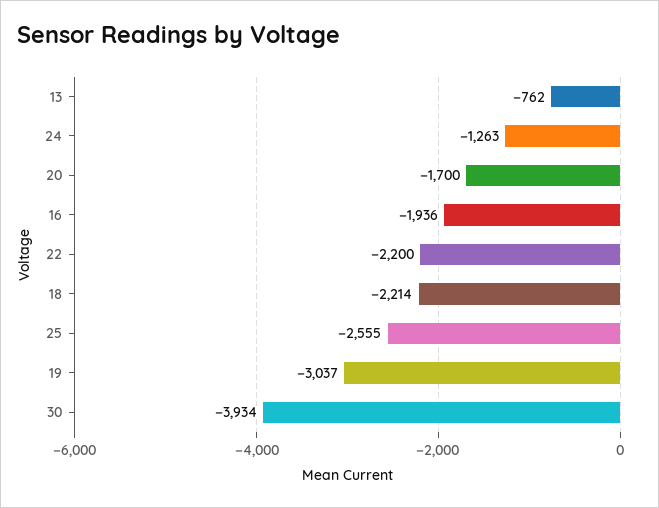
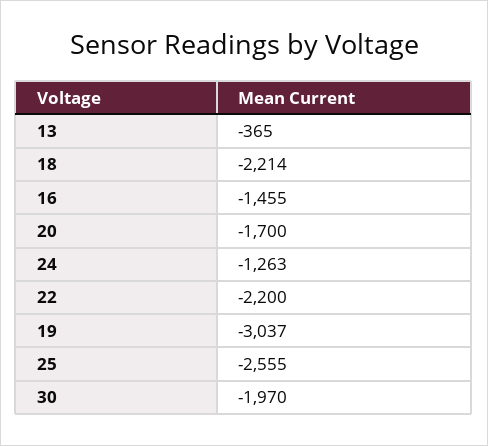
13: -762 -> -365
16: -1936 -> -1455
30: -3934 -> -1970

